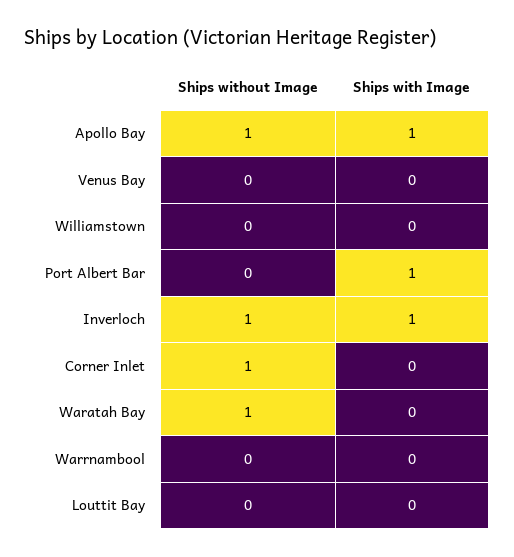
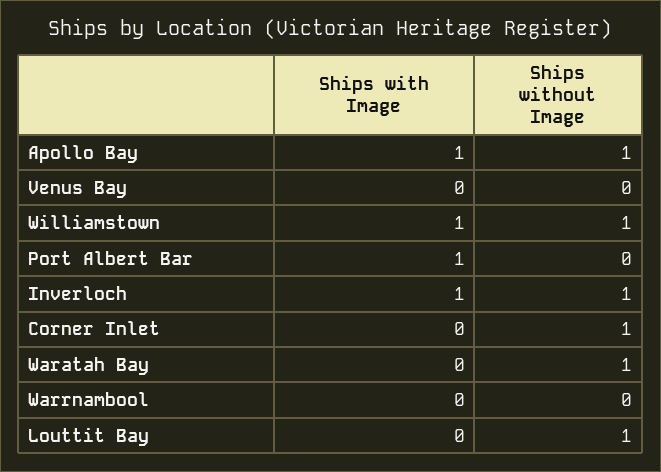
Ships without Image, Williamstown: 0 -> 1
Ships with Image, Williamstown: 0 -> 1
Ships without Image, Louttit Bay: 0 -> 1

